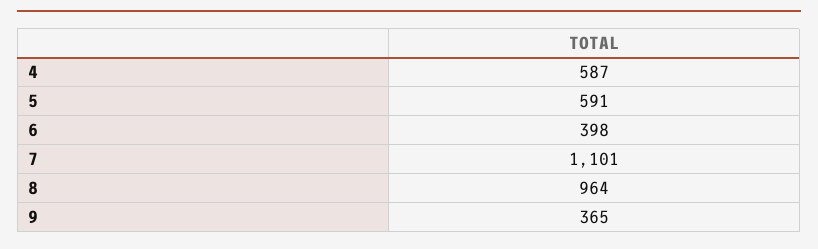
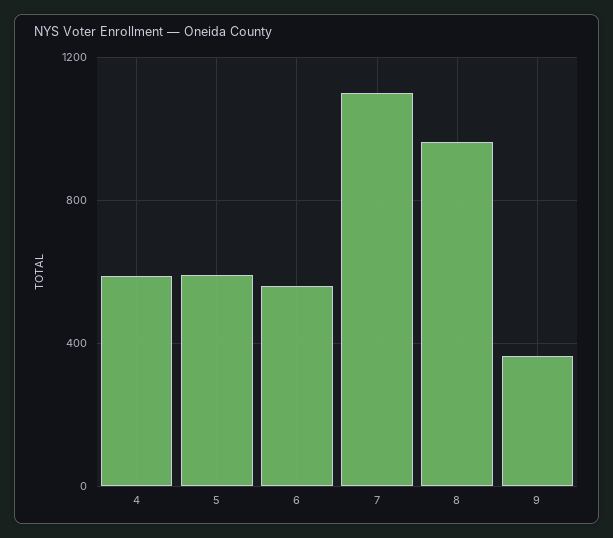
6: 398 -> 550

